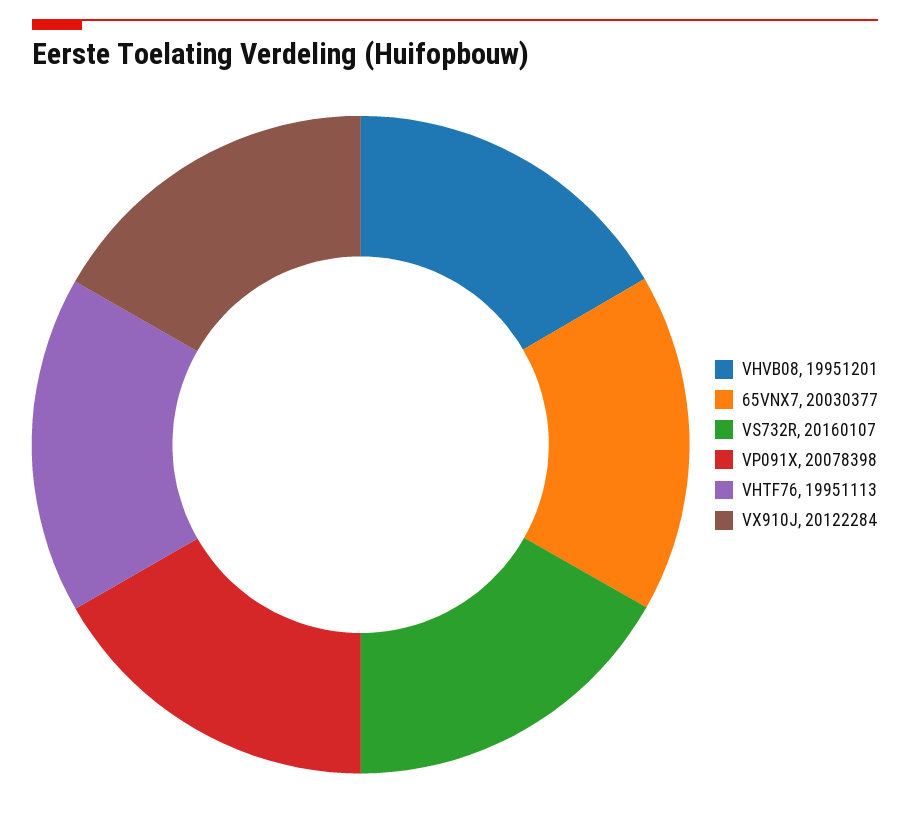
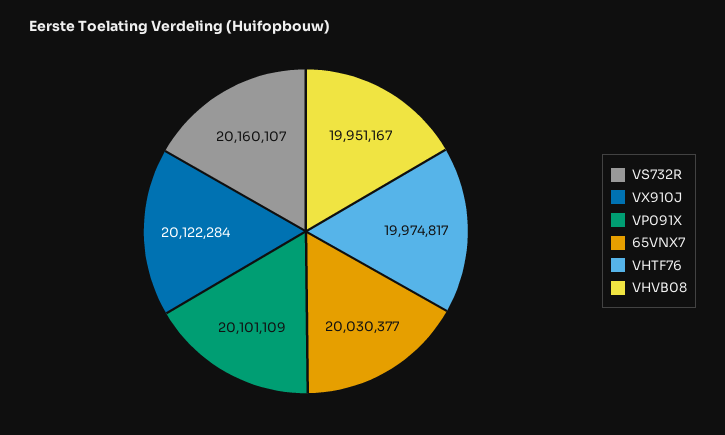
VHVB08: 19951201 -> 19951167
VP091X: 20078398 -> 20101109
VHTF76: 19951113 -> 19974817

